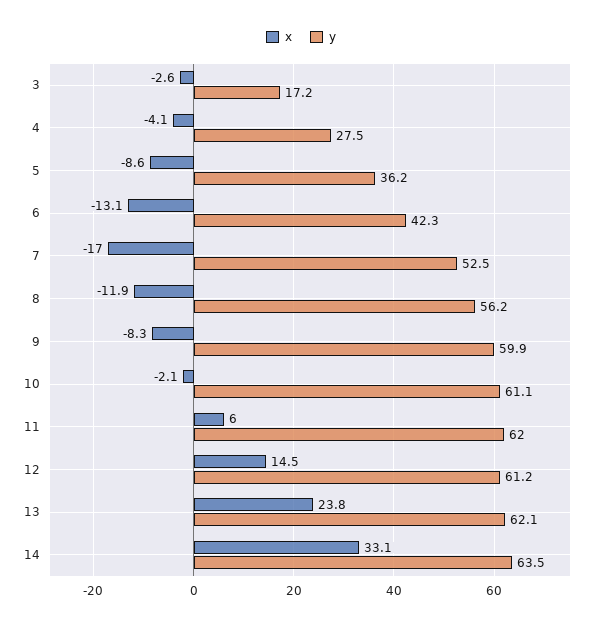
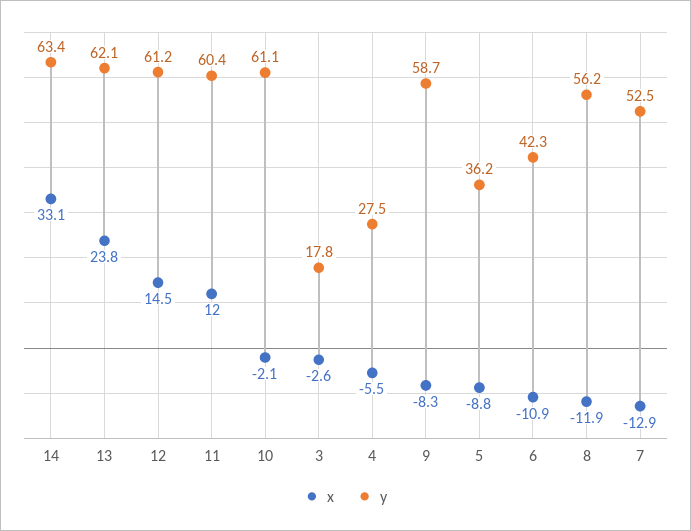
y, 3: 17.2 -> 17.8
x, 4: -4.1 -> -5.5
x, 5: -8.6 -> -8.8
x, 6: -13.1 -> -10.9
x, 7: -17 -> -12.9
y, 9: 59.9 -> 58.7
x, 11: 6 -> 12
y, 11: 62 -> 60.4
y, 14: 63.5 -> 63.4

